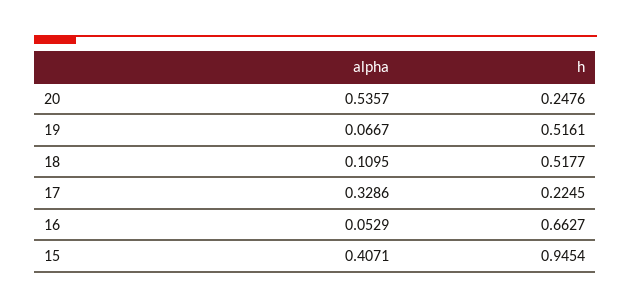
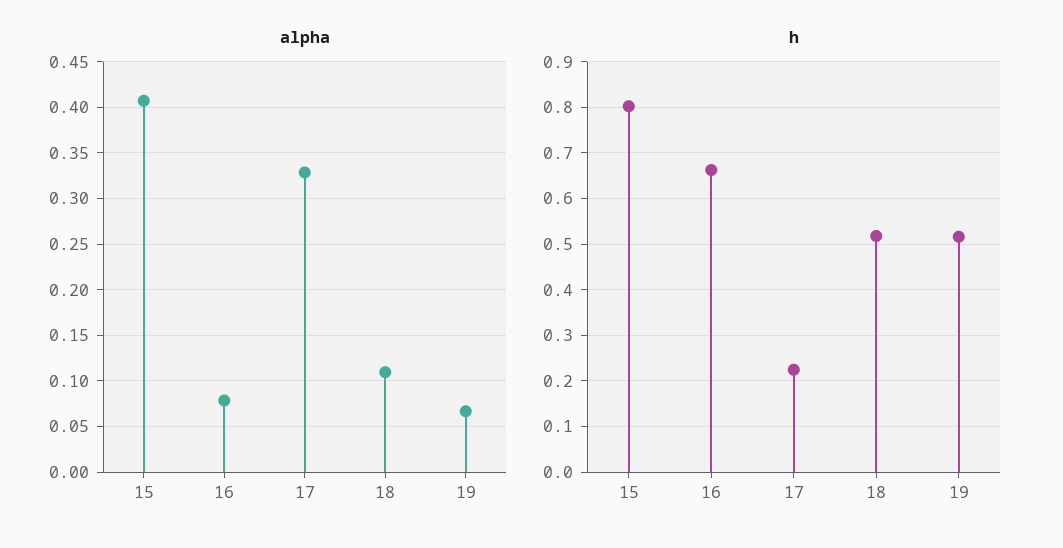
alpha, 20: 0.5357 -> none
h, 20: 0.2476 -> none
alpha, 16: 0.0529 -> 0.08
h, 15: 0.9454 -> 0.8

